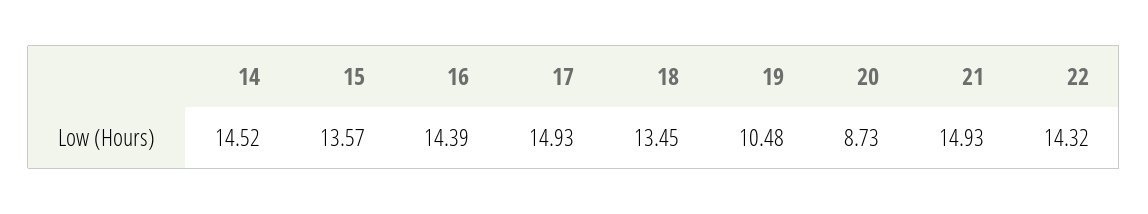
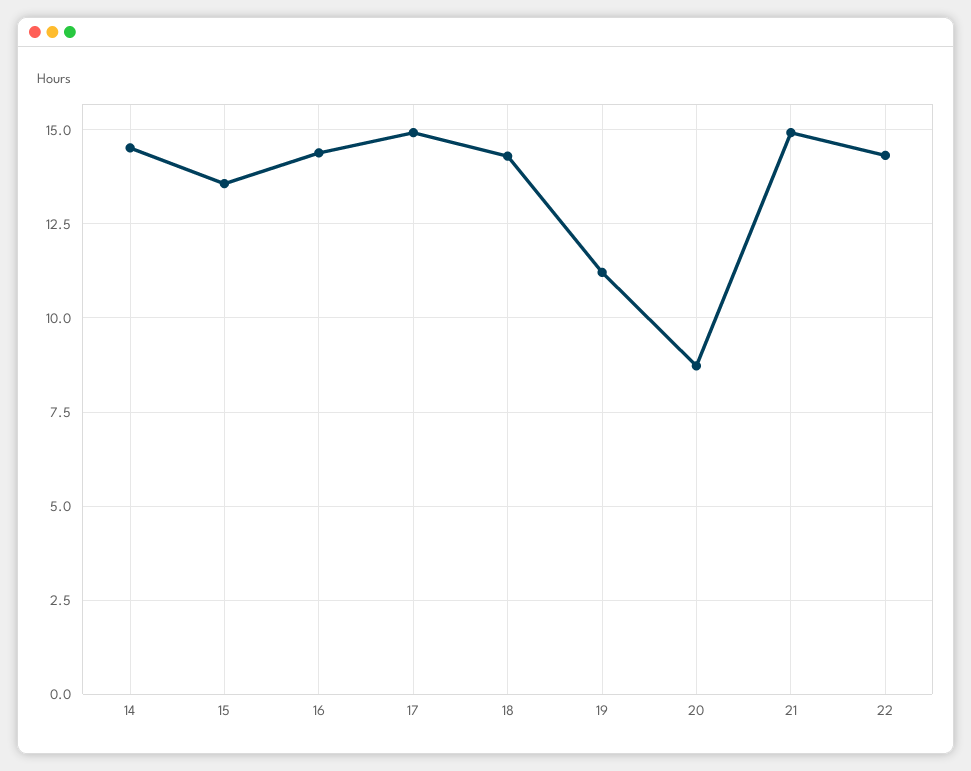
18: 13.45 -> 14.25
19: 10.48 -> 11.25

